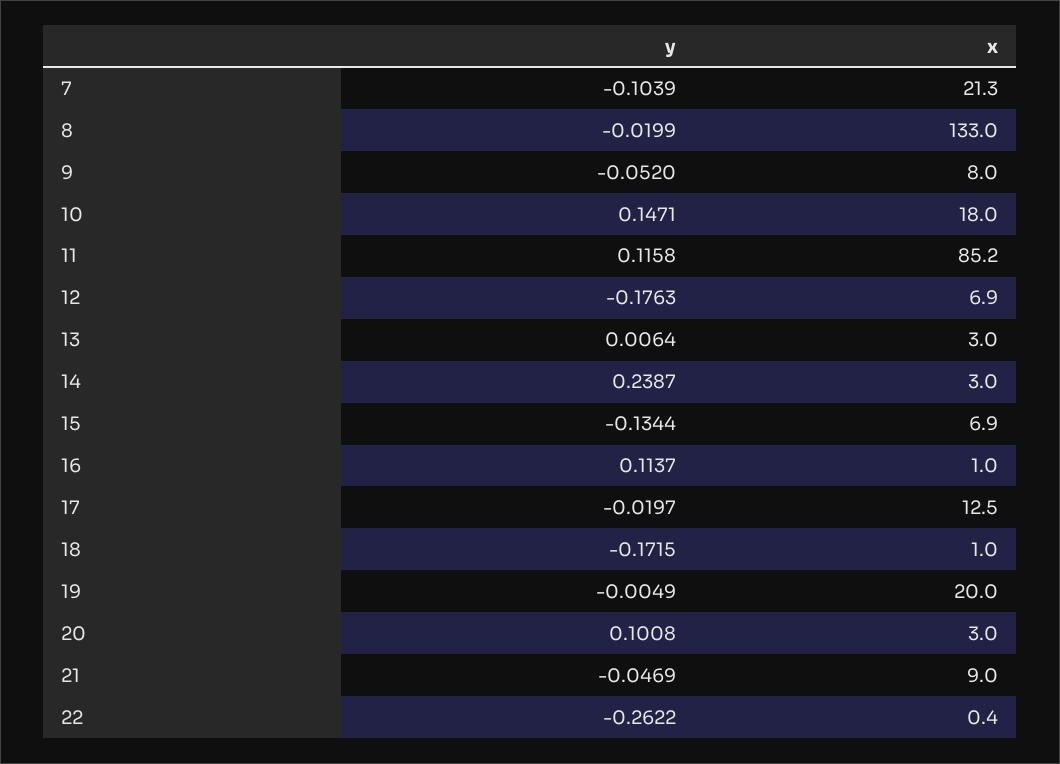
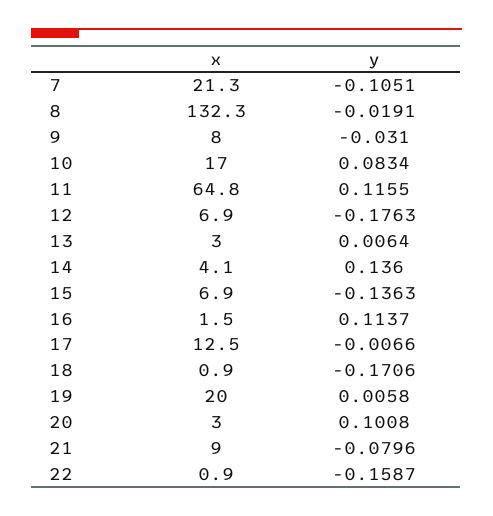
y, 7: -0.1039 -> -0.1051
y, 8: -0.0199 -> -0.0191
x, 8: 133 -> 132.3
y, 9: -0.052 -> -0.031
y, 10: 0.1471 -> 0.0834
x, 10: 18 -> 17
y, 11: 0.1158 -> 0.1155
x, 11: 85.2 -> 64.8
y, 14: 0.2387 -> 0.136
x, 14: 3 -> 4.1
y, 15: -0.1344 -> -0.1363
x, 16: 1 -> 1.5
y, 17: -0.0197 -> -0.0066
y, 18: -0.1715 -> -0.1706
x, 18: 1 -> 0.9
y, 19: -0.0049 -> 0.0058
y, 21: -0.0469 -> -0.0796
y, 22: -0.2622 -> -0.1587
x, 22: 0.4 -> 0.9

